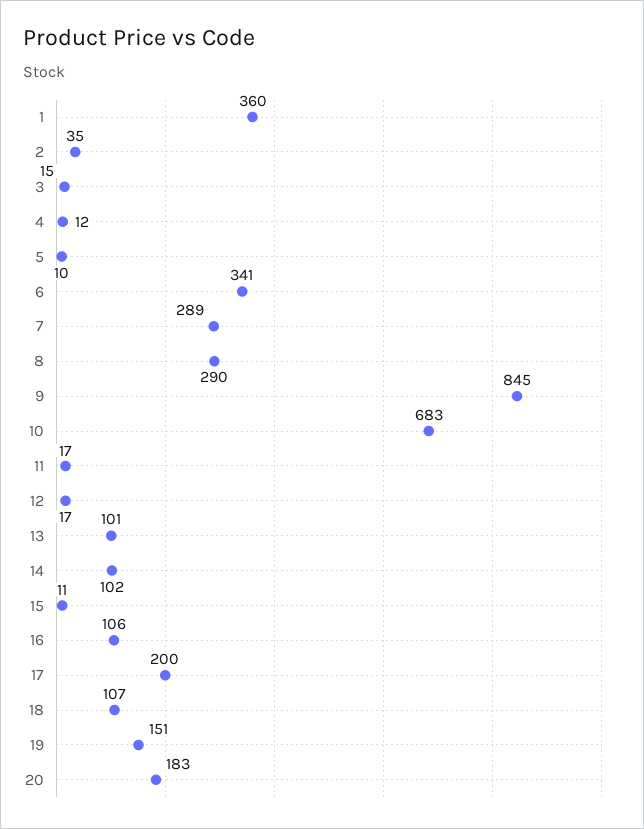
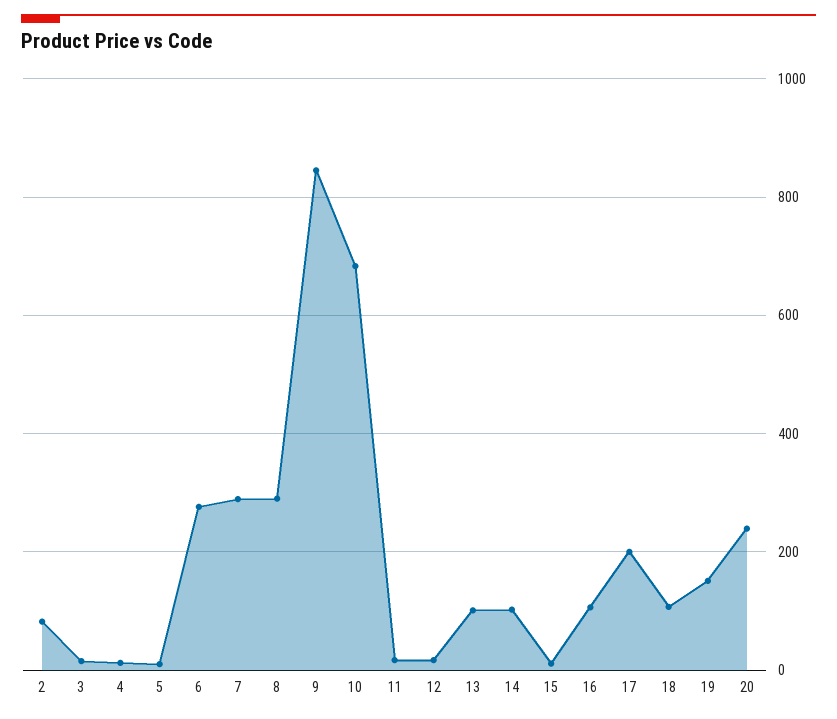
1: 360 -> none
2: 35 -> 80
6: 341 -> 280
20: 183 -> 240

